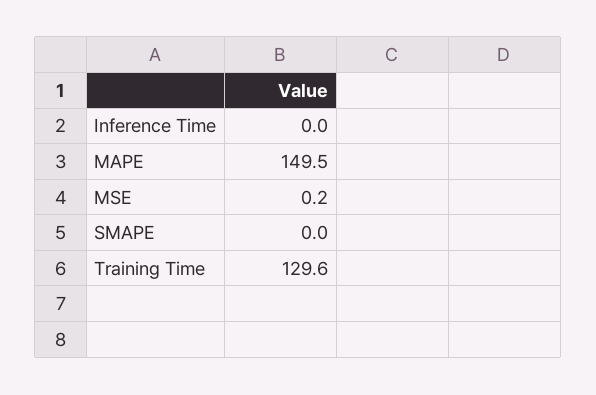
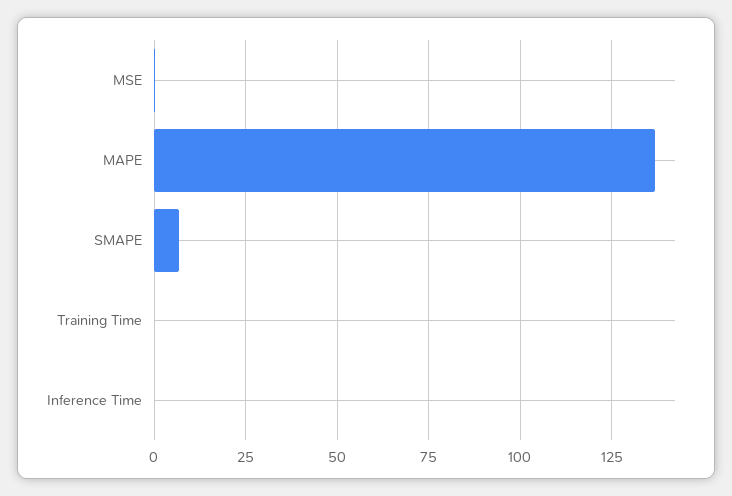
MAPE: 149.5 -> 137.5
SMAPE: 0 -> 7.5
Training Time: 129.6 -> 0

